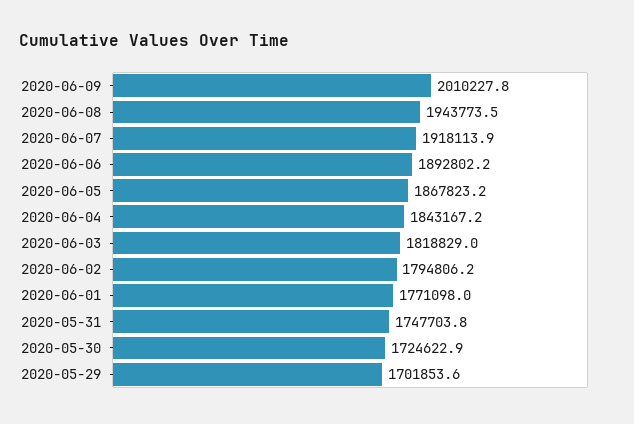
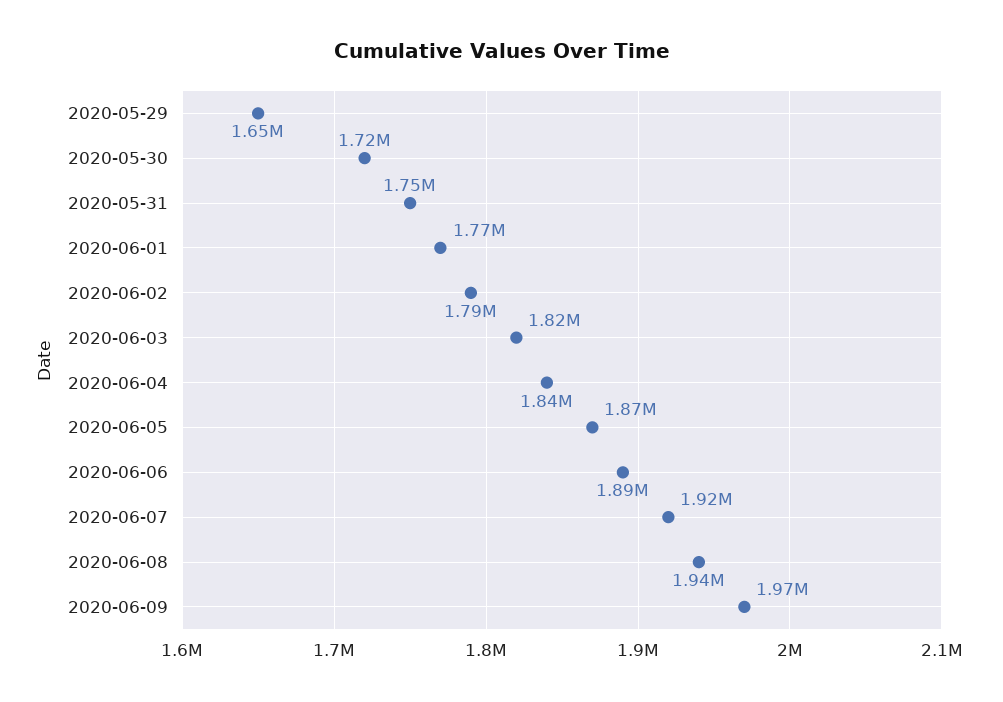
2020-06-09: 2010227.8 -> 1970000
2020-05-29: 1701853.6 -> 1650000

